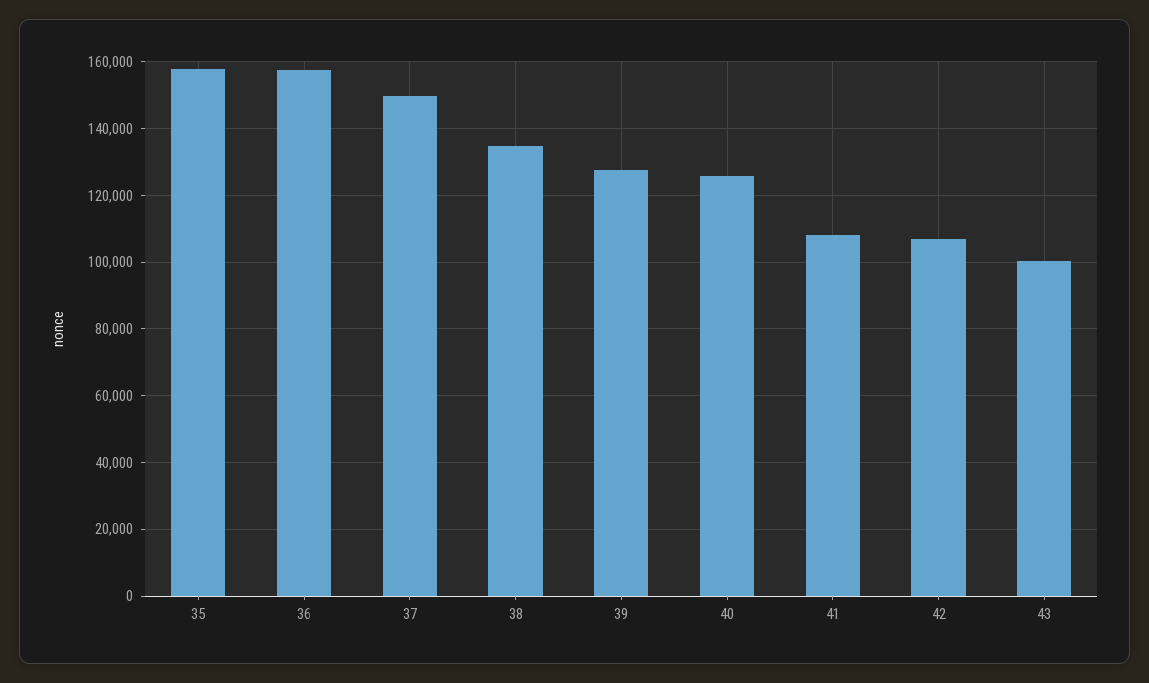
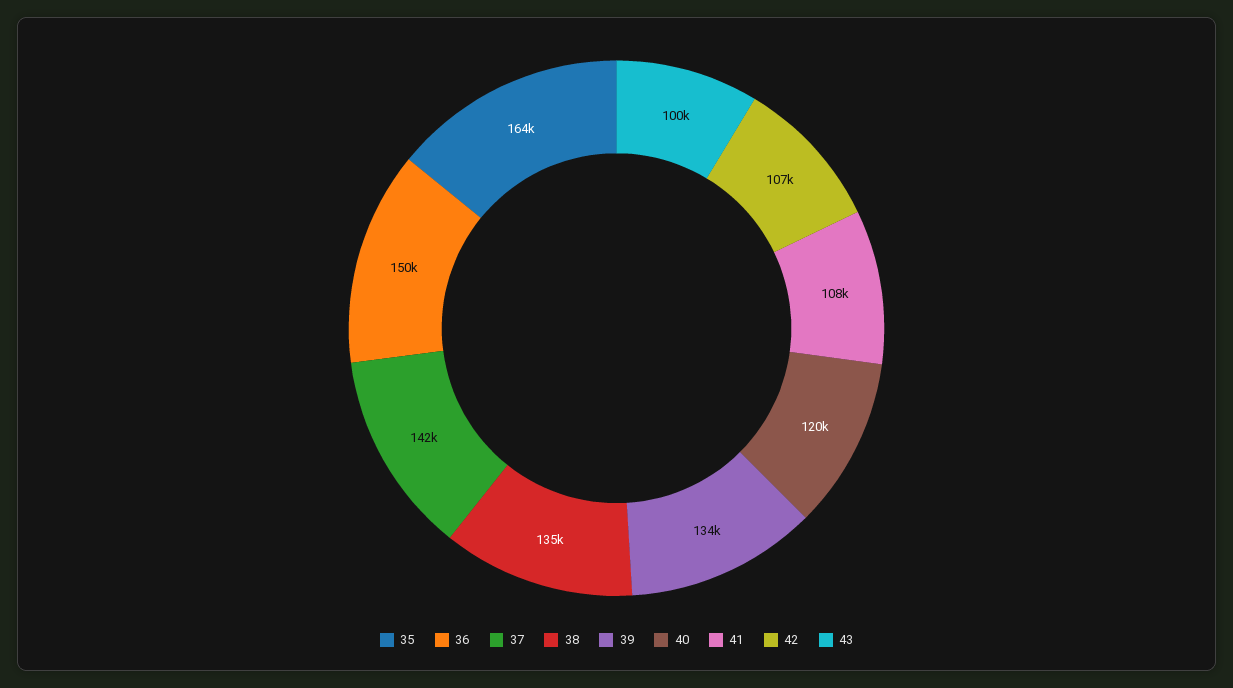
35: 158000 -> 164000
36: 158000 -> 150000
37: 150000 -> 142000
39: 128000 -> 134000
40: 126000 -> 120000

